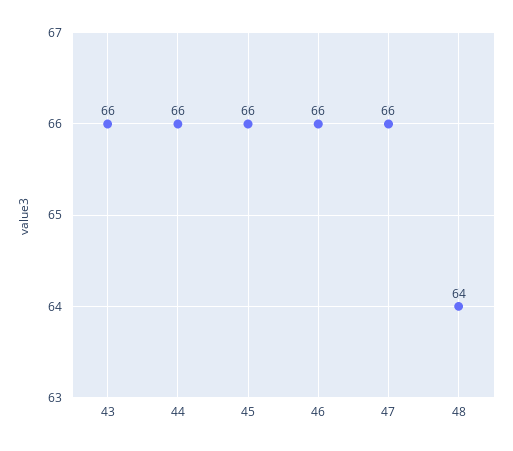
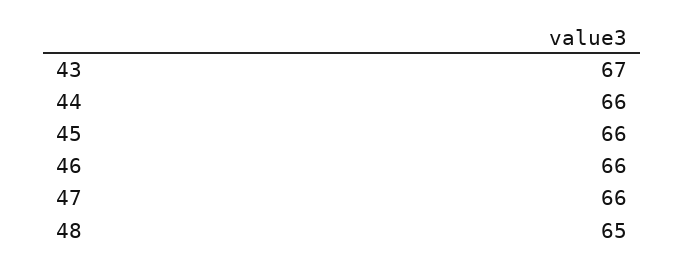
43: 66 -> 67
48: 64 -> 65

